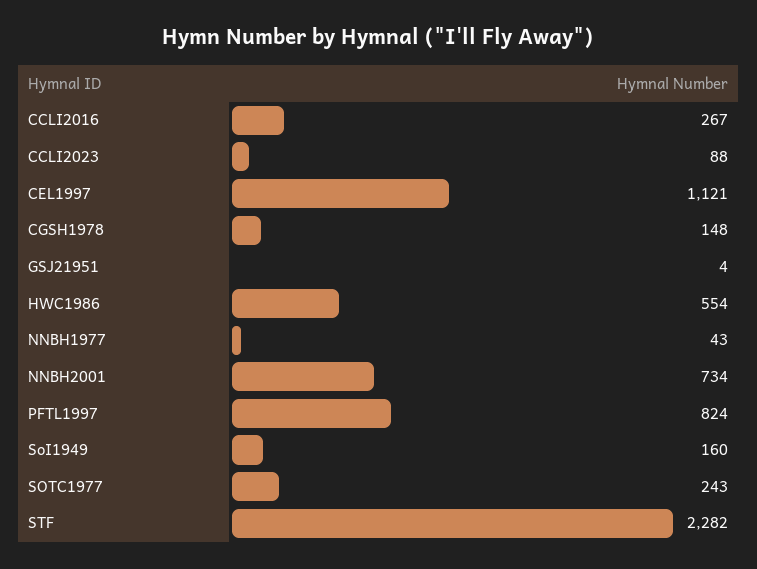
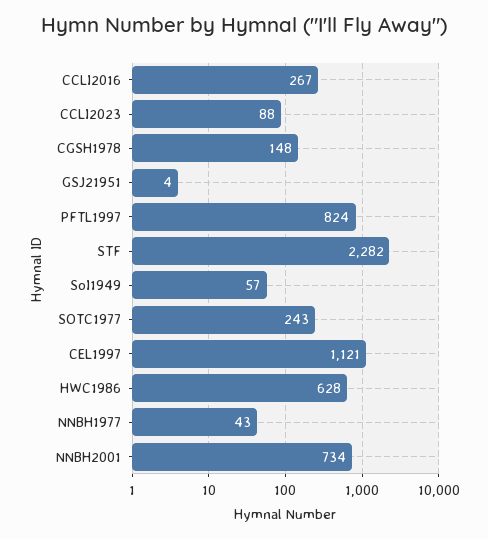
HWC1986: 554 -> 628
SoI1949: 160 -> 57

